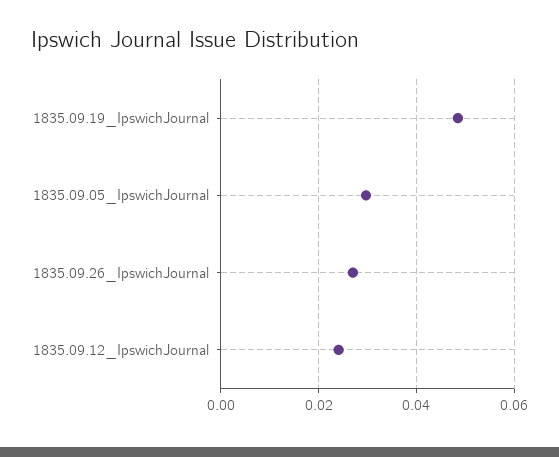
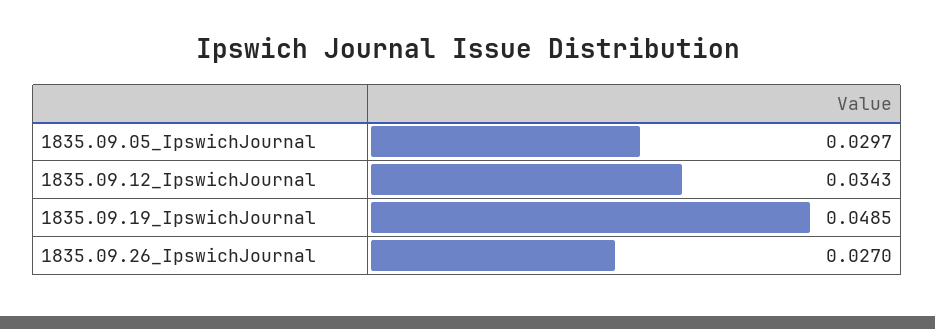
1835.09.12_IpswichJournal: 0.024 -> 0.0343

